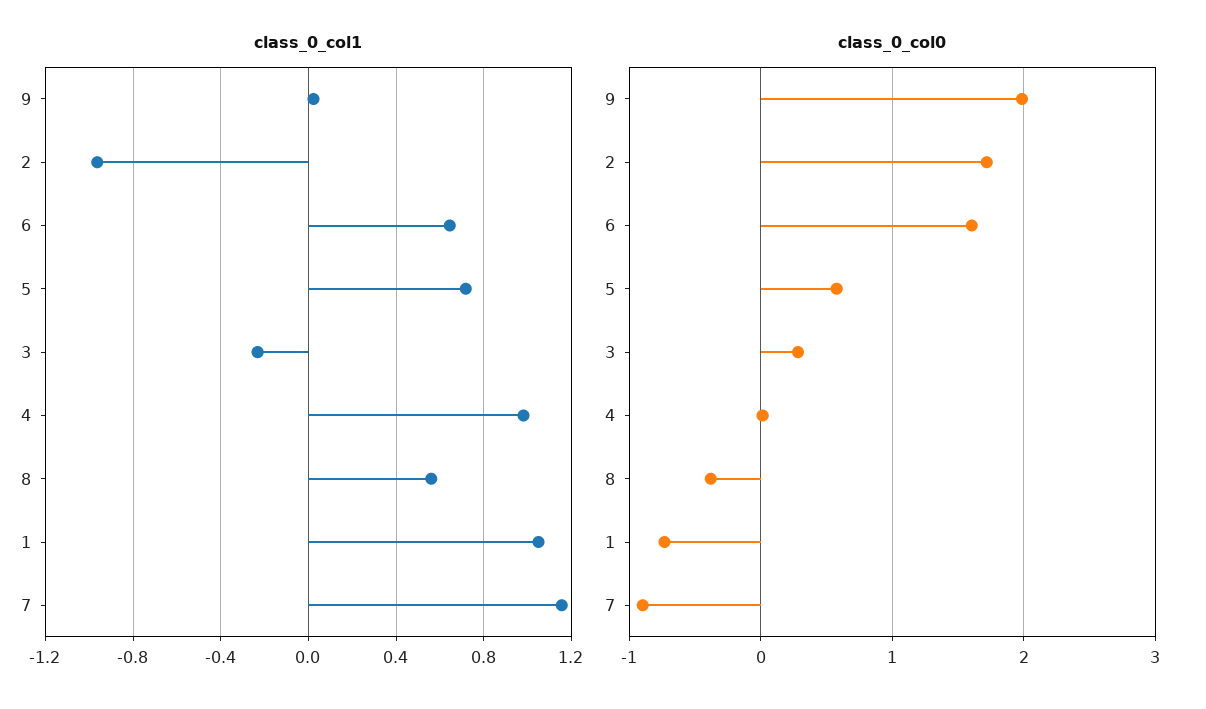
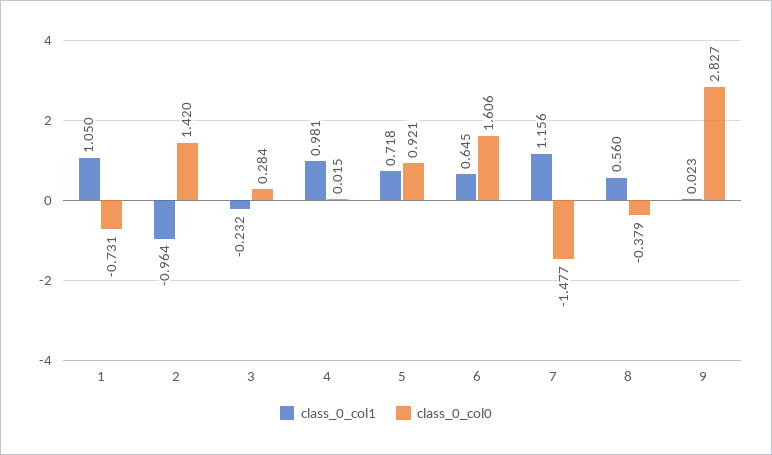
class_0_col0, 9: 2 -> 2.827
class_0_col0, 2: 1.7 -> 1.42
class_0_col0, 5: 0.6 -> 0.921
class_0_col0, 7: -0.9 -> -1.477

